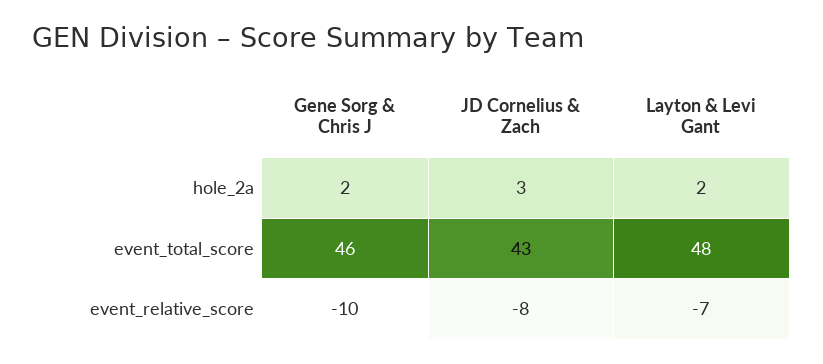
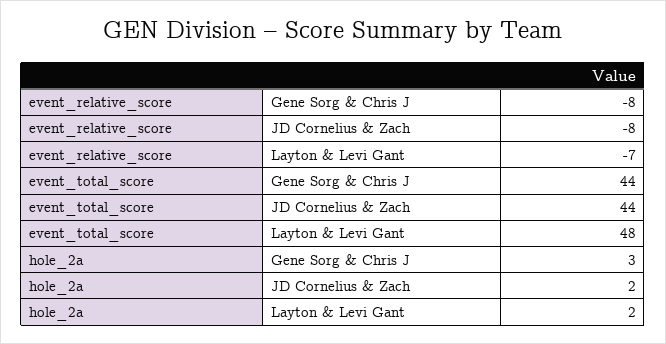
Gene Sorg & Chris J, hole_2a: 2 -> 3
JD Cornelius & Zach, hole_2a: 3 -> 2
Gene Sorg & Chris J, event_total_score: 46 -> 44
JD Cornelius & Zach, event_total_score: 43 -> 44
Gene Sorg & Chris J, event_relative_score: -10 -> -8

